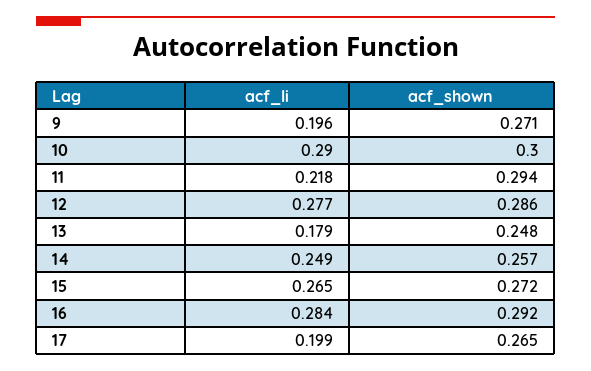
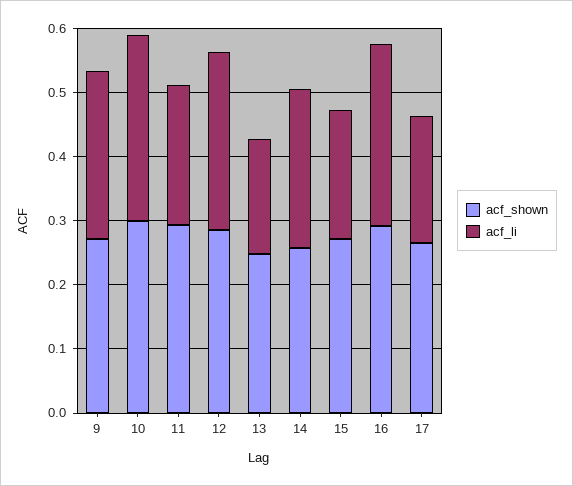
acf_li, 9: 0.196 -> 0.26
acf_li, 15: 0.265 -> 0.2

